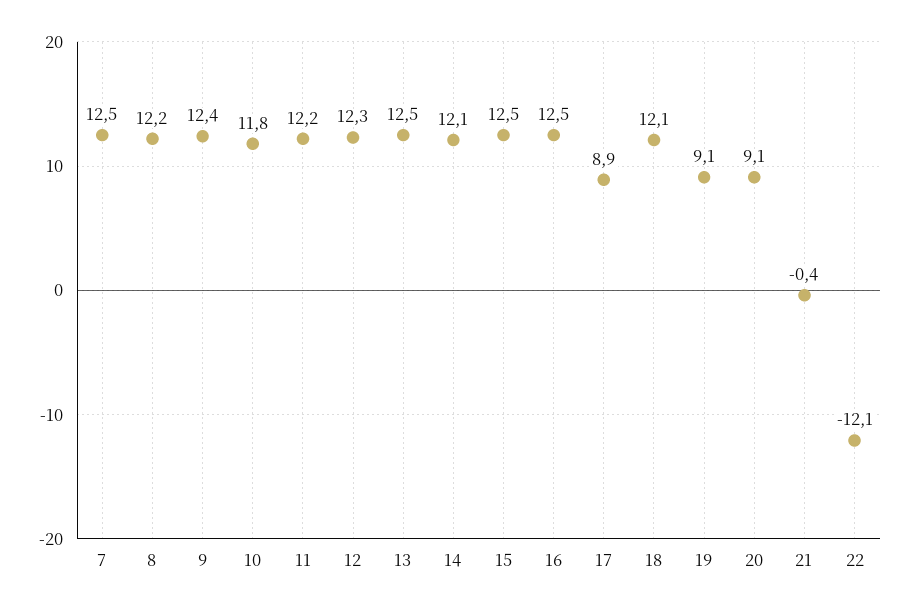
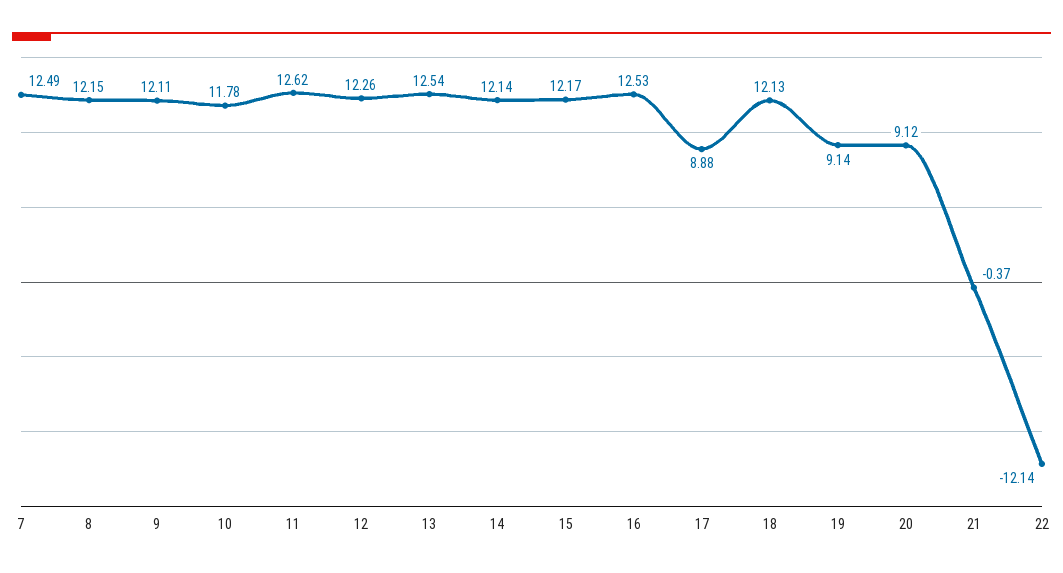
9: 12.4 -> 12.11
11: 12.2 -> 12.62
15: 12.5 -> 12.17

